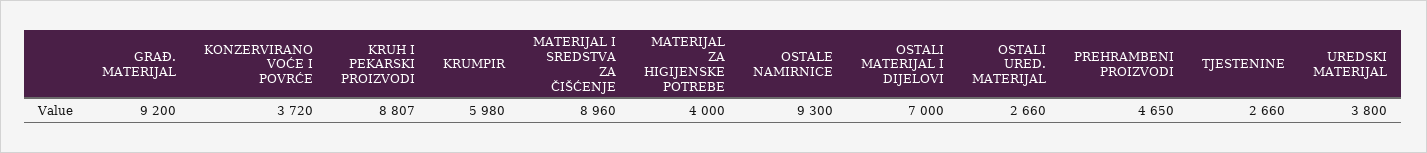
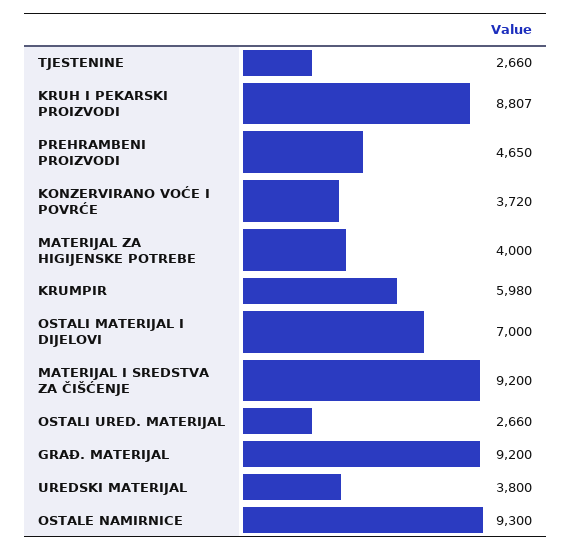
MATERIJAL I SREDSTVA ZA ČIŠĆENJE: 8960 -> 9200

